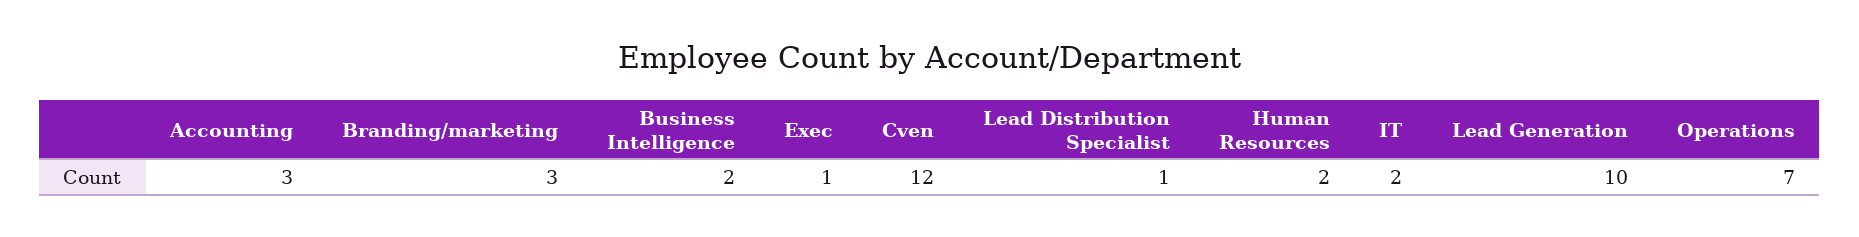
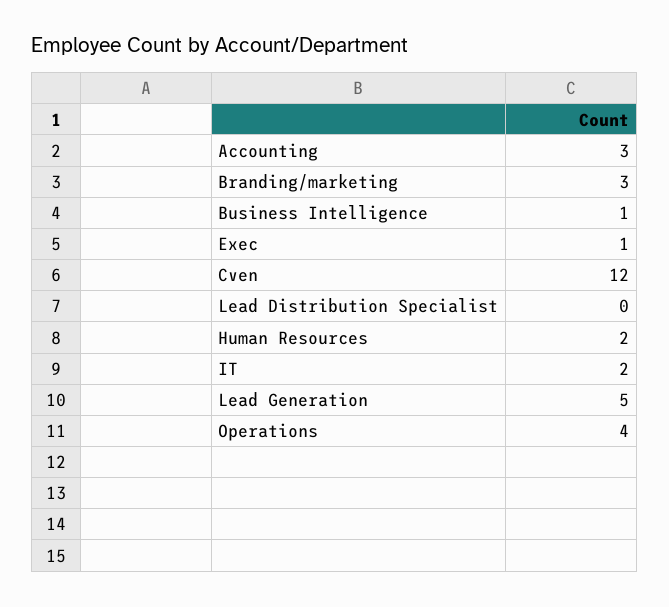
Business Intelligence: 2 -> 1
Lead Distribution Specialist: 1 -> 0
Lead Generation: 10 -> 5
Operations: 7 -> 4

